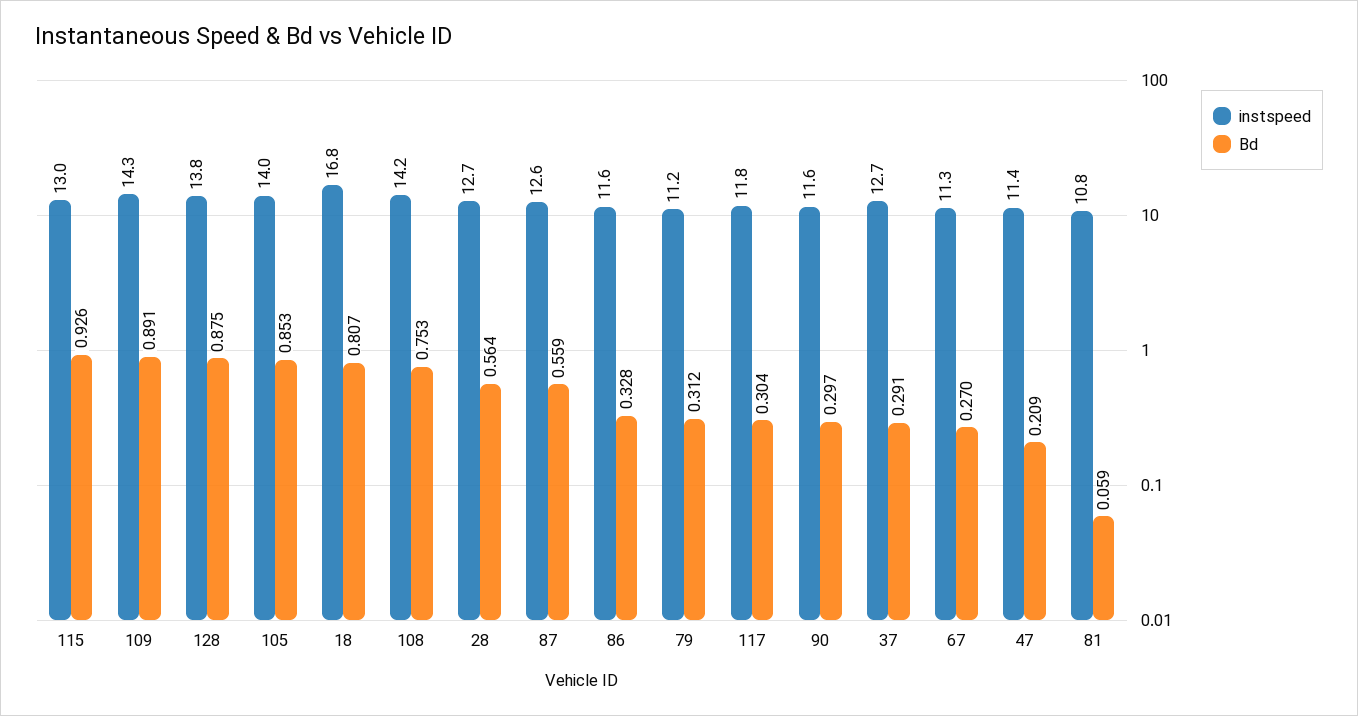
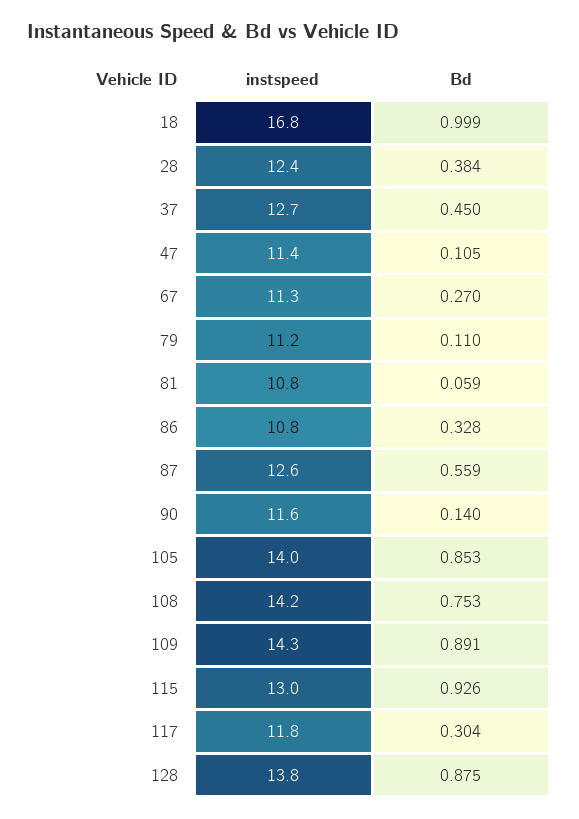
Bd, 18: 0.807 -> 0.999
instspeed, 28: 12.7 -> 12.4
Bd, 28: 0.564 -> 0.384
instspeed, 86: 11.6 -> 10.8
Bd, 79: 0.312 -> 0.11
Bd, 90: 0.297 -> 0.14
Bd, 37: 0.291 -> 0.45
Bd, 47: 0.209 -> 0.105

